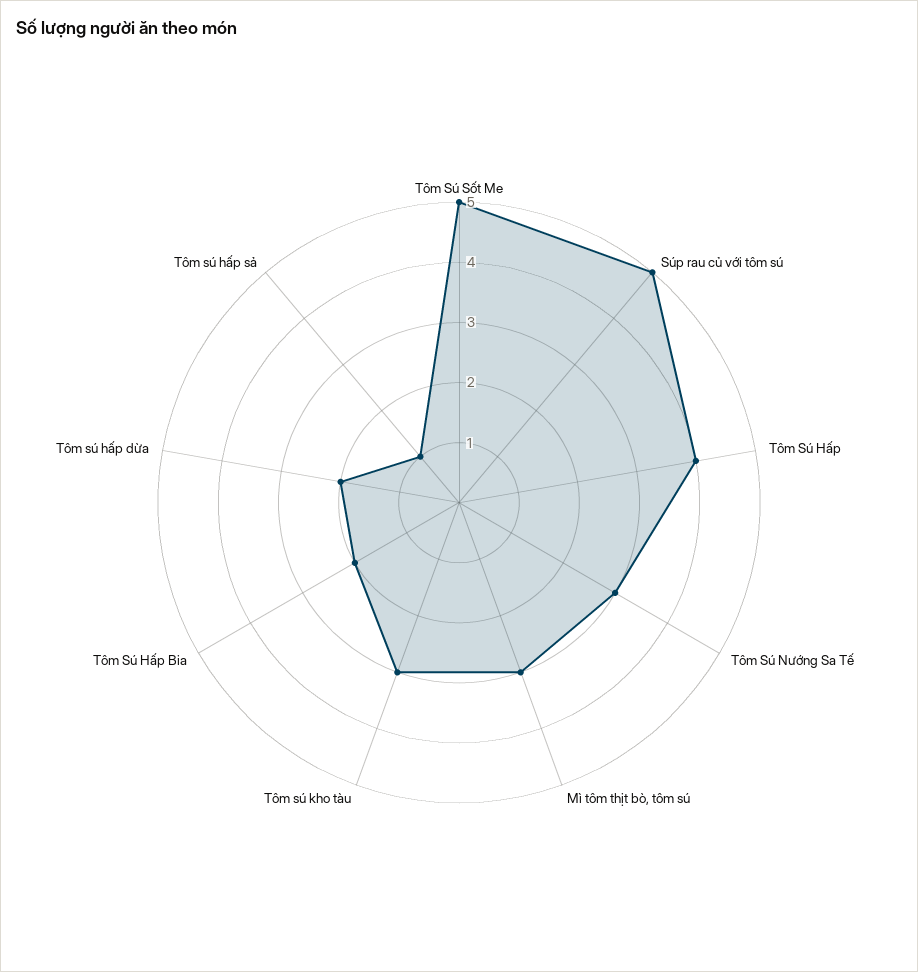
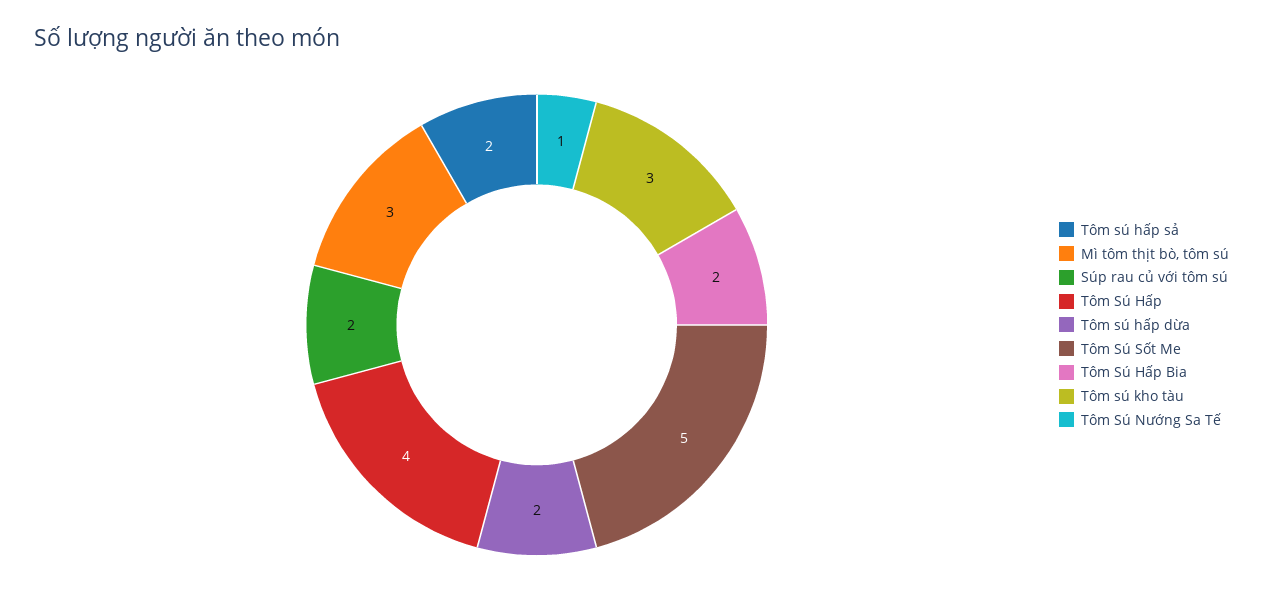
Súp rau củ với tôm sú: 5 -> 2
Tôm Sú Nướng Sa Tế: 3 -> 1
Tôm sú hấp sả: 1 -> 2

